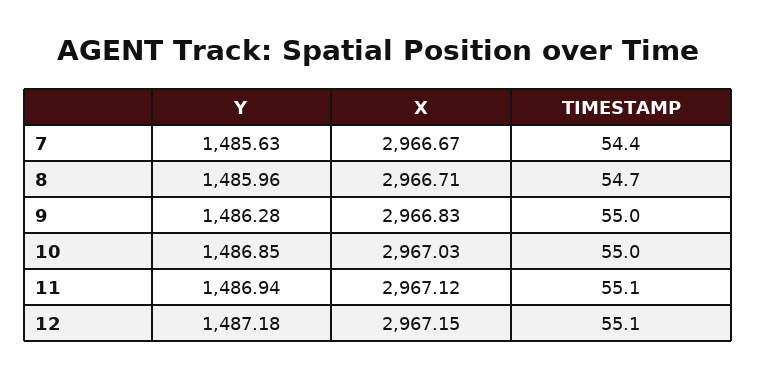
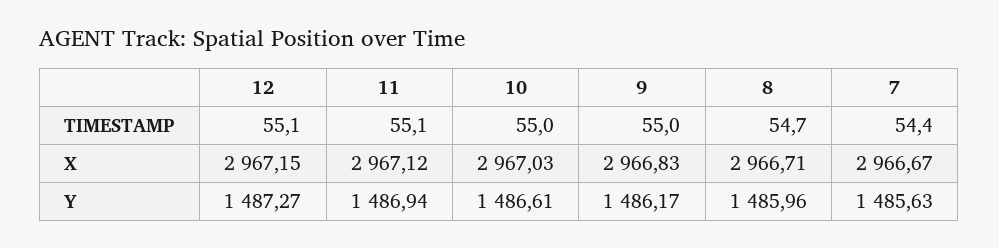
Y, 9: 1486.28 -> 1486.17
Y, 10: 1486.85 -> 1486.61
Y, 12: 1487.18 -> 1487.27

